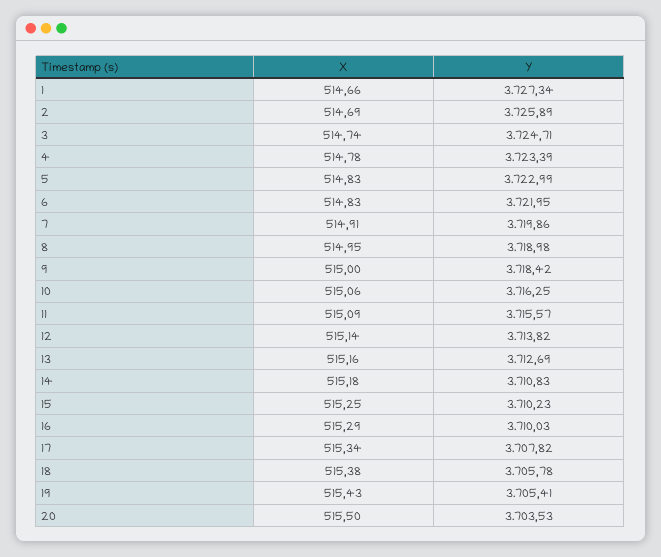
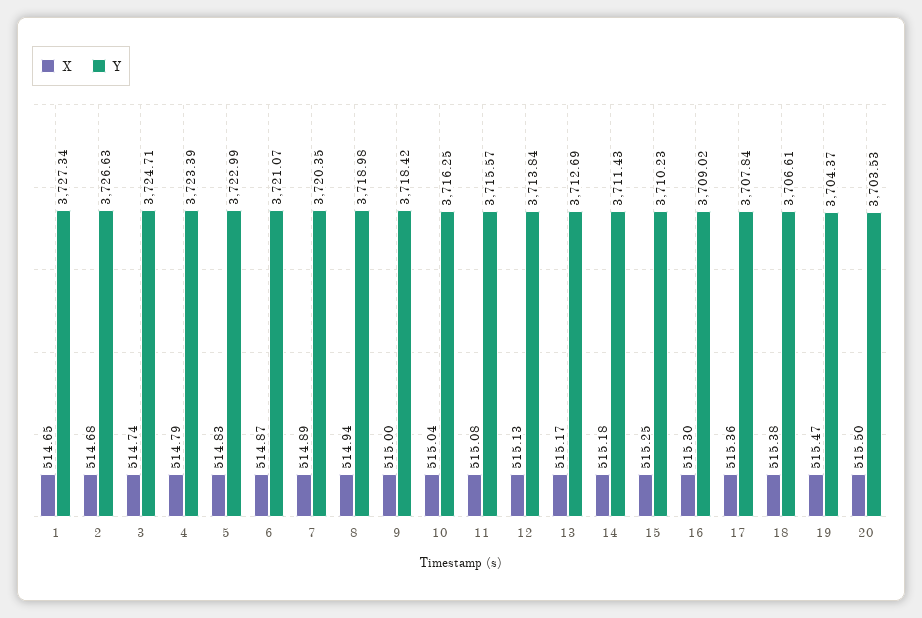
X, 1: 514.66 -> 514.65
X, 2: 514.69 -> 514.68
Y, 2: 3725.89 -> 3726.63
X, 4: 514.78 -> 514.79
X, 6: 514.83 -> 514.87
Y, 6: 3721.95 -> 3721.07
X, 7: 514.91 -> 514.89
Y, 7: 3719.86 -> 3720.35
X, 8: 514.95 -> 514.94
X, 10: 515.06 -> 515.04
X, 11: 515.09 -> 515.08
X, 12: 515.14 -> 515.13
Y, 12: 3713.82 -> 3713.84
X, 13: 515.16 -> 515.17
Y, 14: 3710.83 -> 3711.43
X, 16: 515.29 -> 515.3
Y, 16: 3710.03 -> 3709.02
X, 17: 515.34 -> 515.36
Y, 17: 3707.82 -> 3707.84
Y, 18: 3705.78 -> 3706.61
X, 19: 515.43 -> 515.47
Y, 19: 3705.41 -> 3704.37

